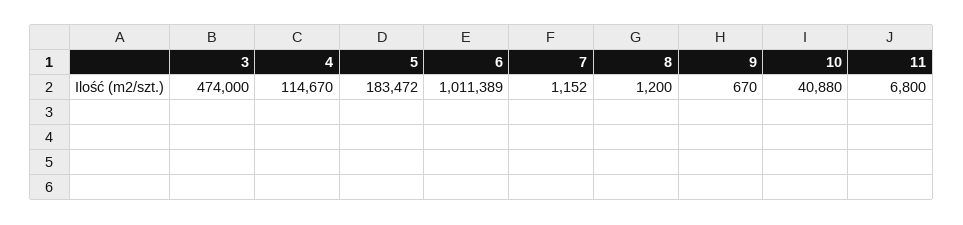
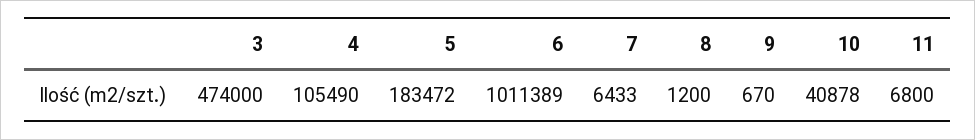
4: 114670 -> 105490
7: 1152 -> 6433
10: 40880 -> 40878

